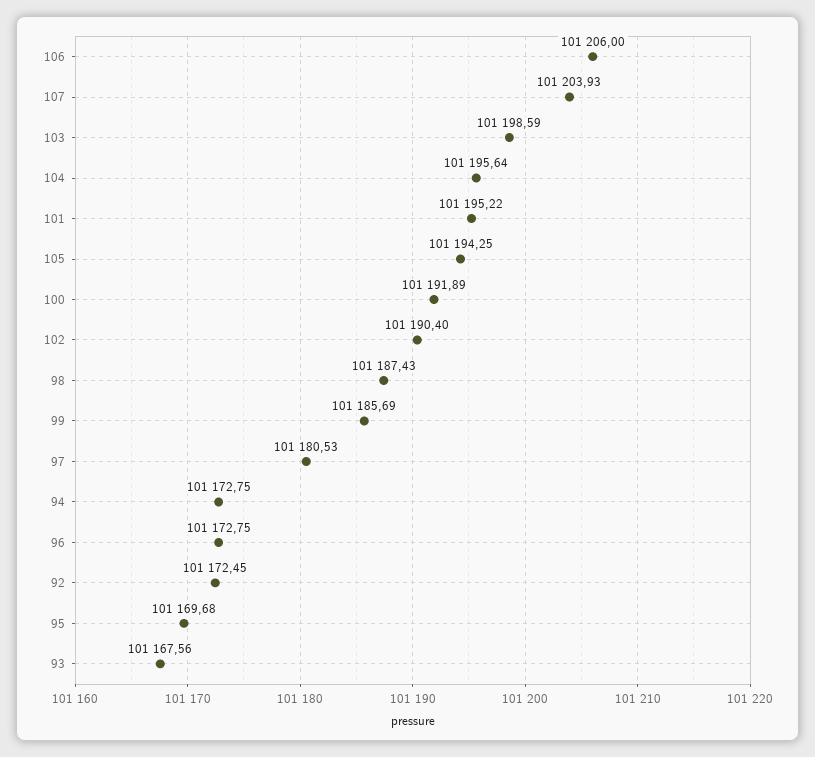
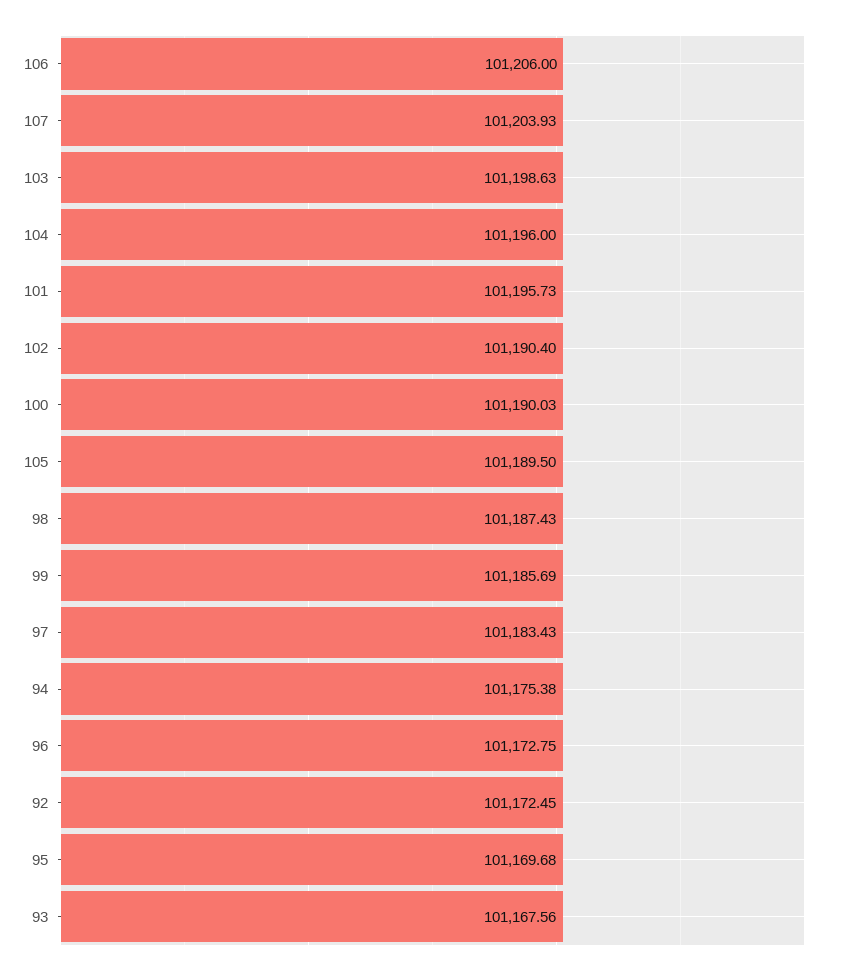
103: 101198.59 -> 101198.63
104: 101195.64 -> 101196
101: 101195.22 -> 101195.73
105: 101194.25 -> 101189.5
100: 101191.89 -> 101190.03
97: 101180.53 -> 101183.43
94: 101172.75 -> 101175.38

